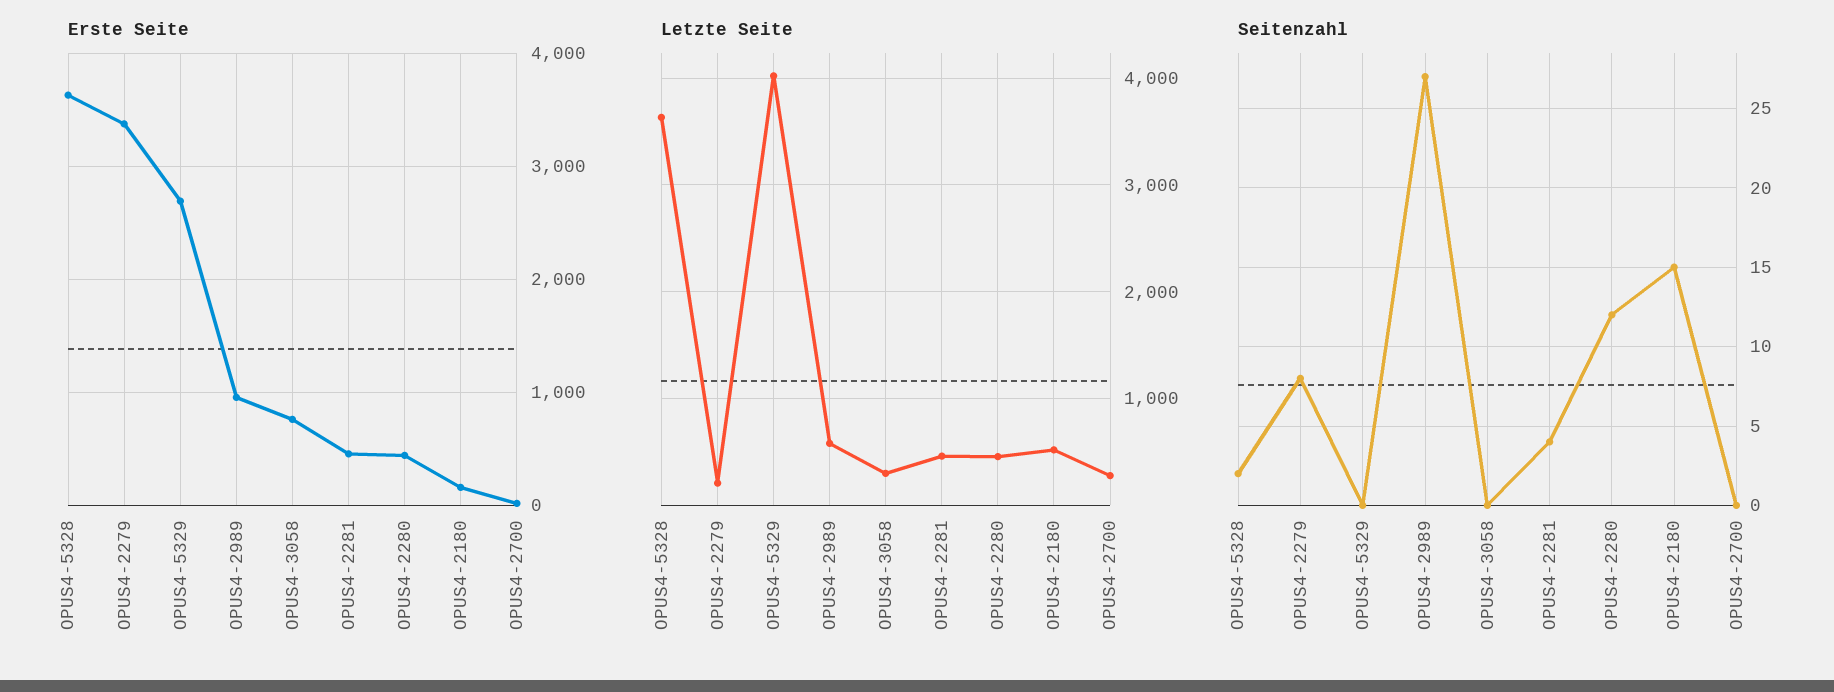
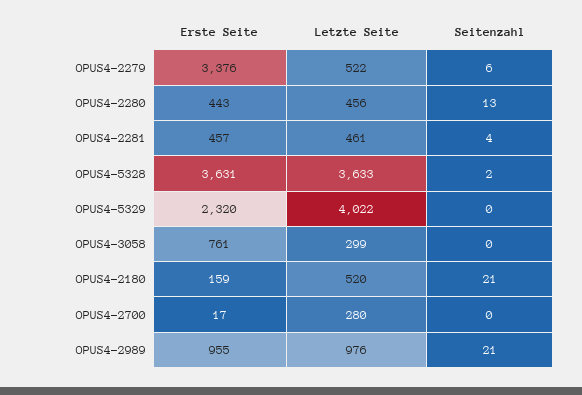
Erste Seite, OPUS4-5329: 2700 -> 2320
Letzte Seite, OPUS4-2279: 200 -> 522
Letzte Seite, OPUS4-2989: 600 -> 976
Seitenzahl, OPUS4-2279: 8 -> 6
Seitenzahl, OPUS4-2989: 27 -> 21
Seitenzahl, OPUS4-2280: 12 -> 13
Seitenzahl, OPUS4-2180: 15 -> 21

